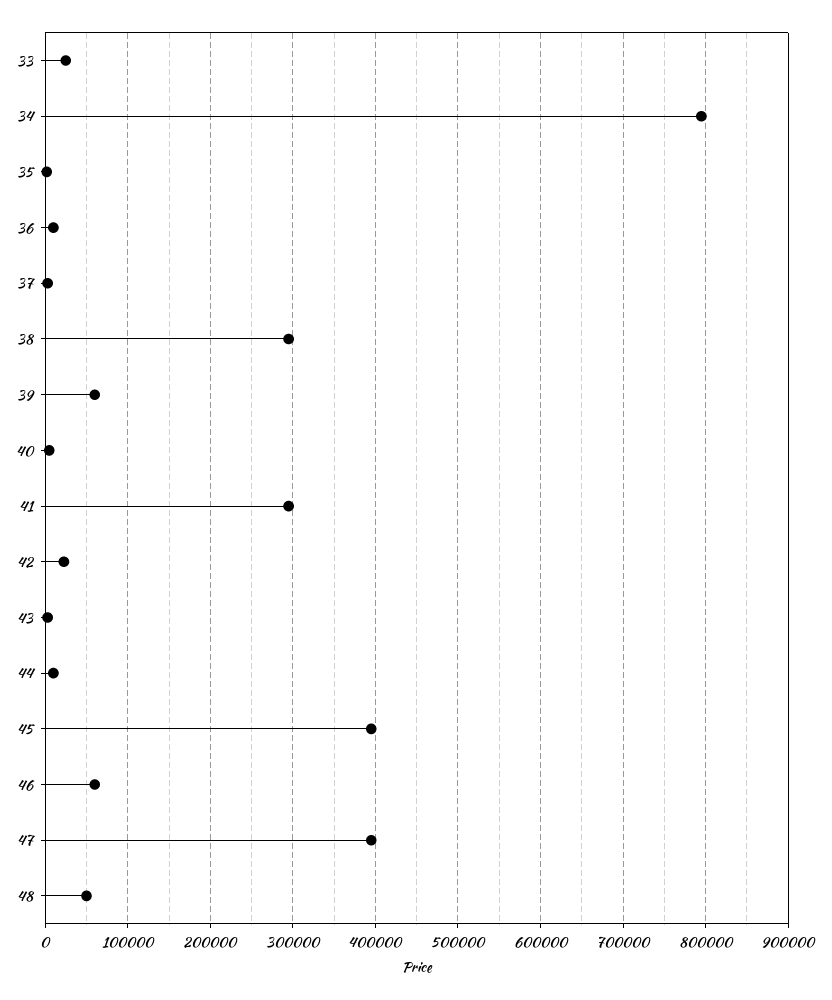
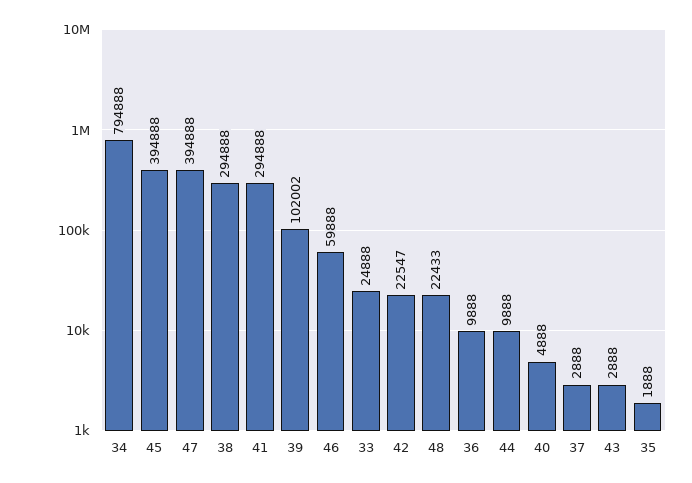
39: 60000 -> 102002
48: 50000 -> 22433

